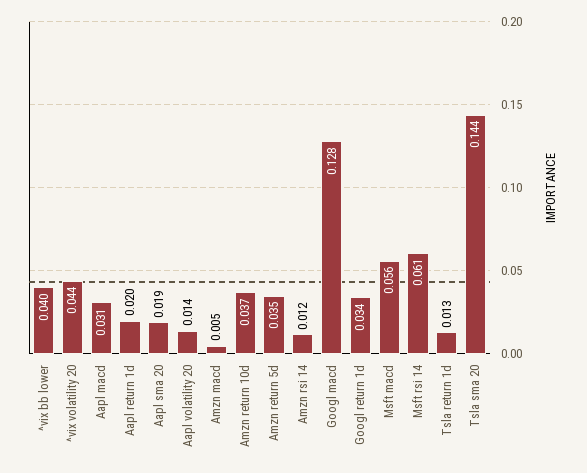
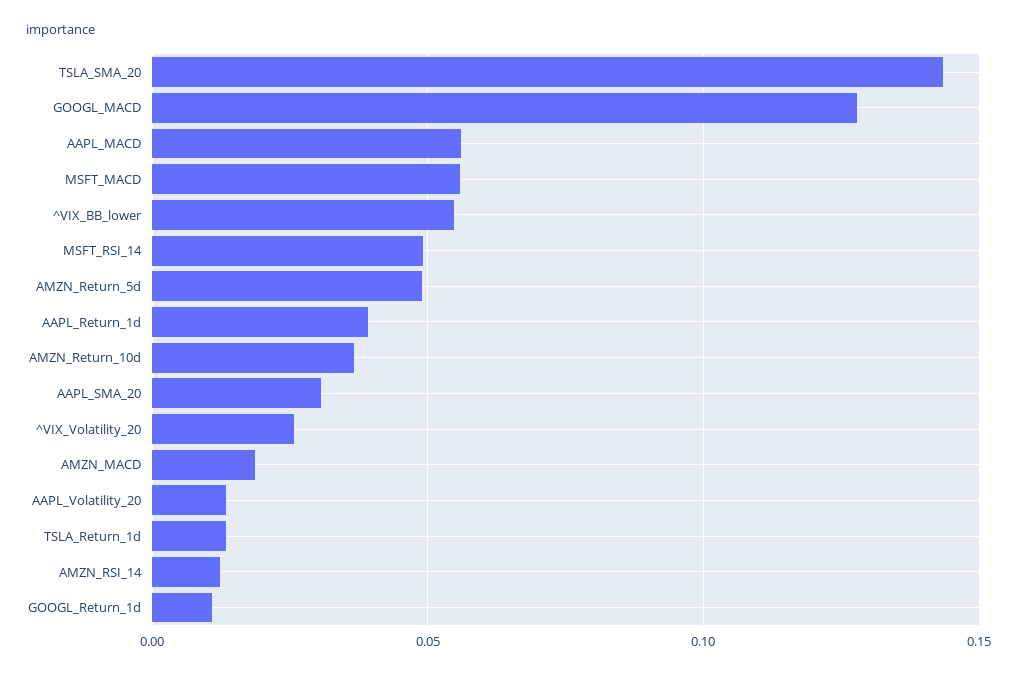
^vix bb lower: 0.04 -> 0.055
^vix volatility 20: 0.044 -> 0.025
Aapl macd: 0.031 -> 0.055
Aapl return 1d: 0.02 -> 0.04
Aapl sma 20: 0.019 -> 0.03
Amzn macd: 0.005 -> 0.02
Amzn return 5d: 0.035 -> 0.05
Googl return 1d: 0.034 -> 0.01
Msft rsi 14: 0.061 -> 0.05

